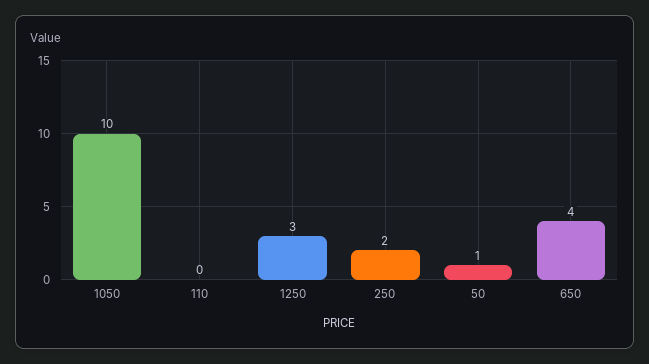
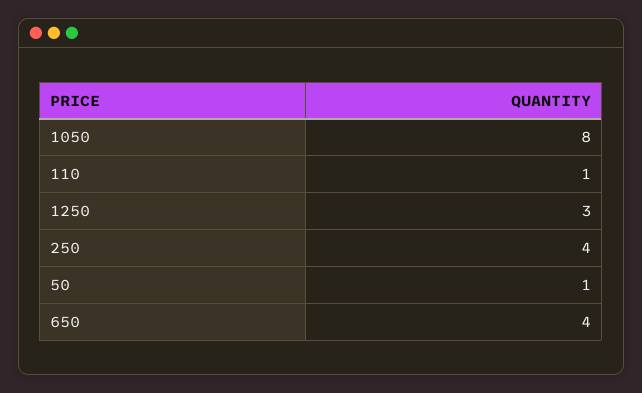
1050: 10 -> 8
110: 0 -> 1
250: 2 -> 4

